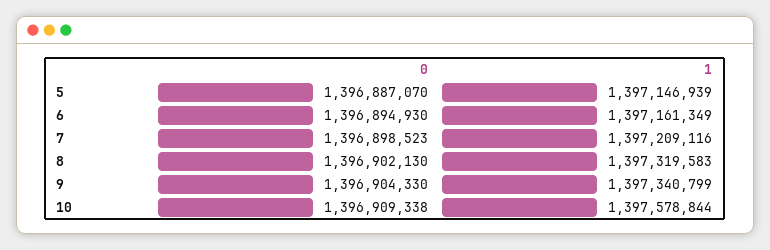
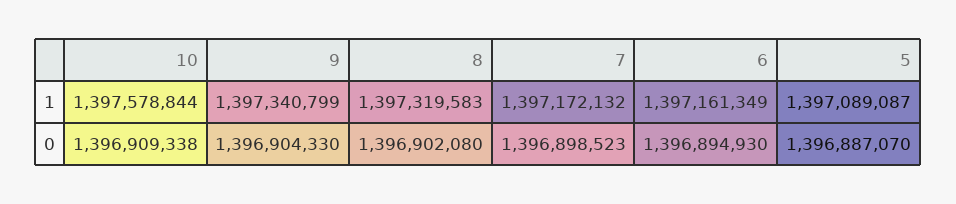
1, 5: 1397146939 -> 1397089087
1, 7: 1397209116 -> 1397172132
0, 8: 1396902130 -> 1396902080

